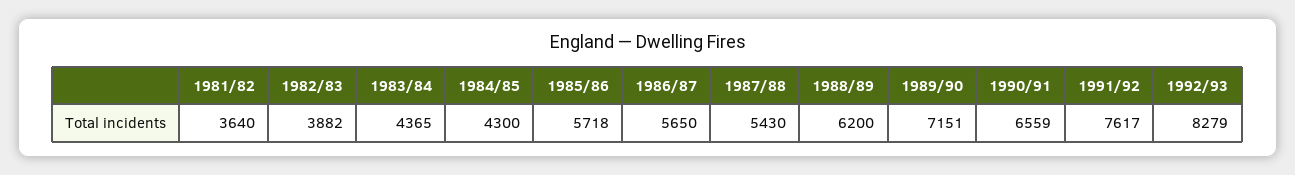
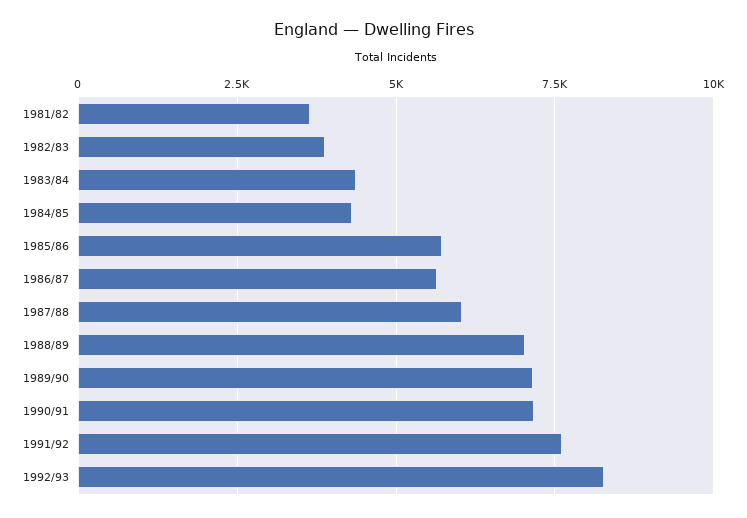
1987/88: 5430 -> 6000
1988/89: 6200 -> 7000
1990/91: 6559 -> 7250

